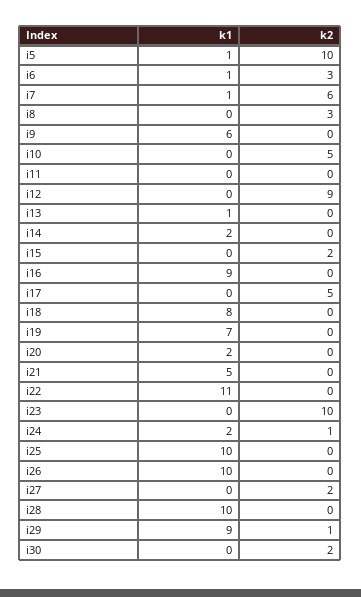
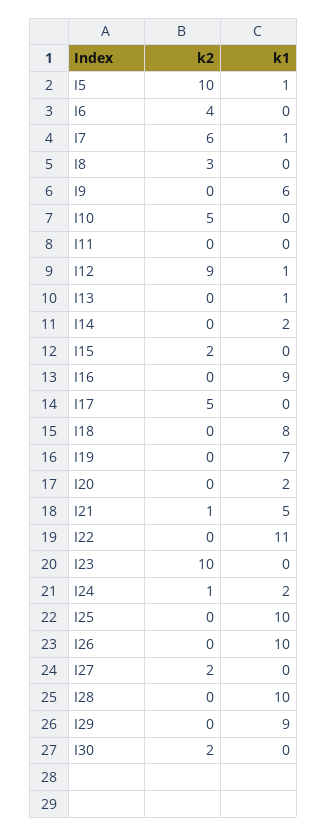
k1, i6: 1 -> 0
k2, i6: 3 -> 4
k1, i12: 0 -> 1
k2, i21: 0 -> 1
k2, i29: 1 -> 0

